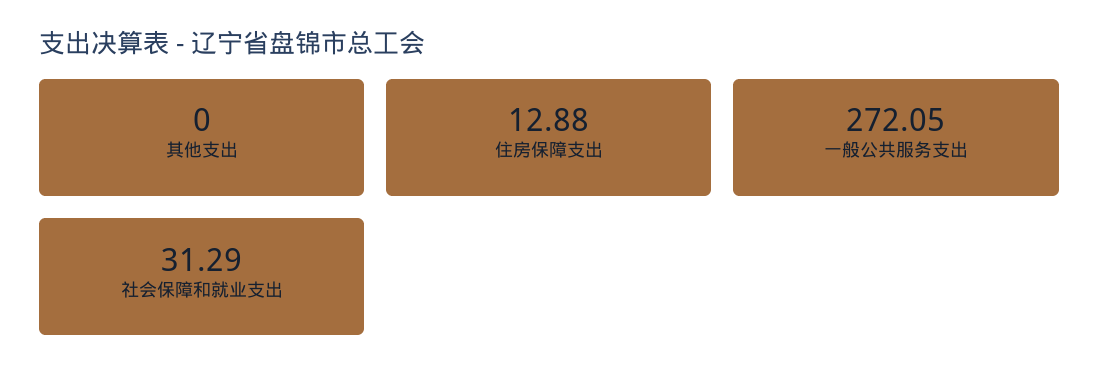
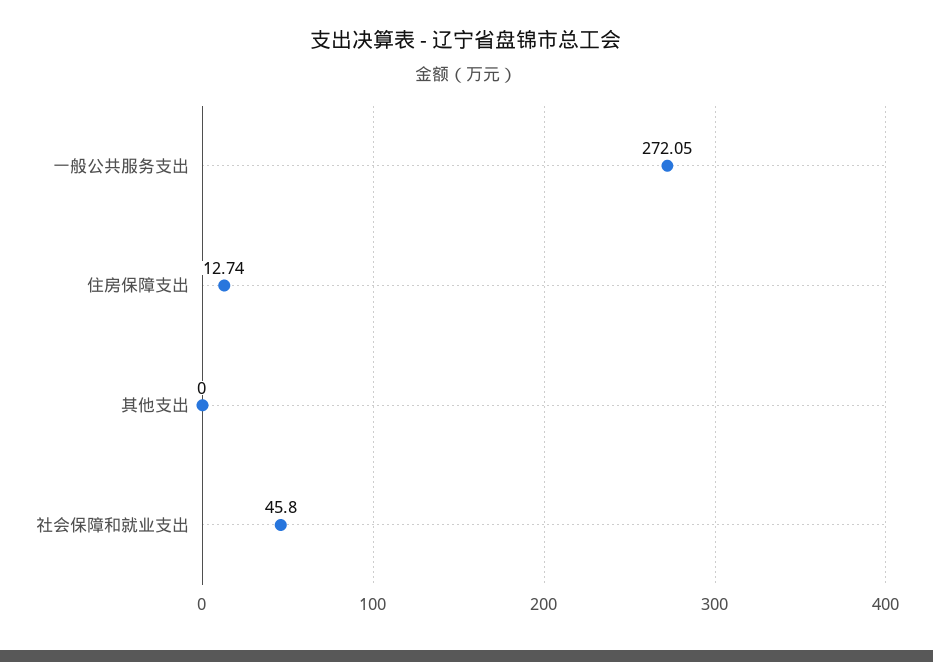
住房保障支出: 12.88 -> 12.74
社会保障和就业支出: 31.29 -> 45.8

